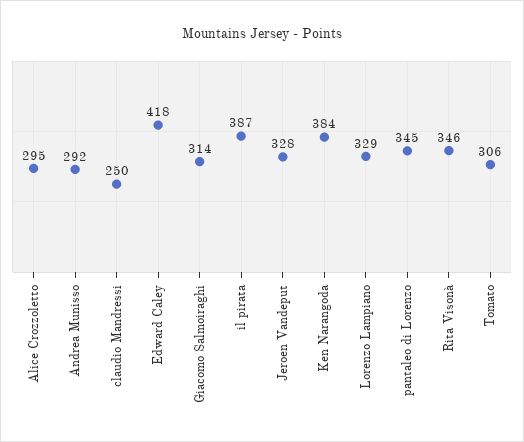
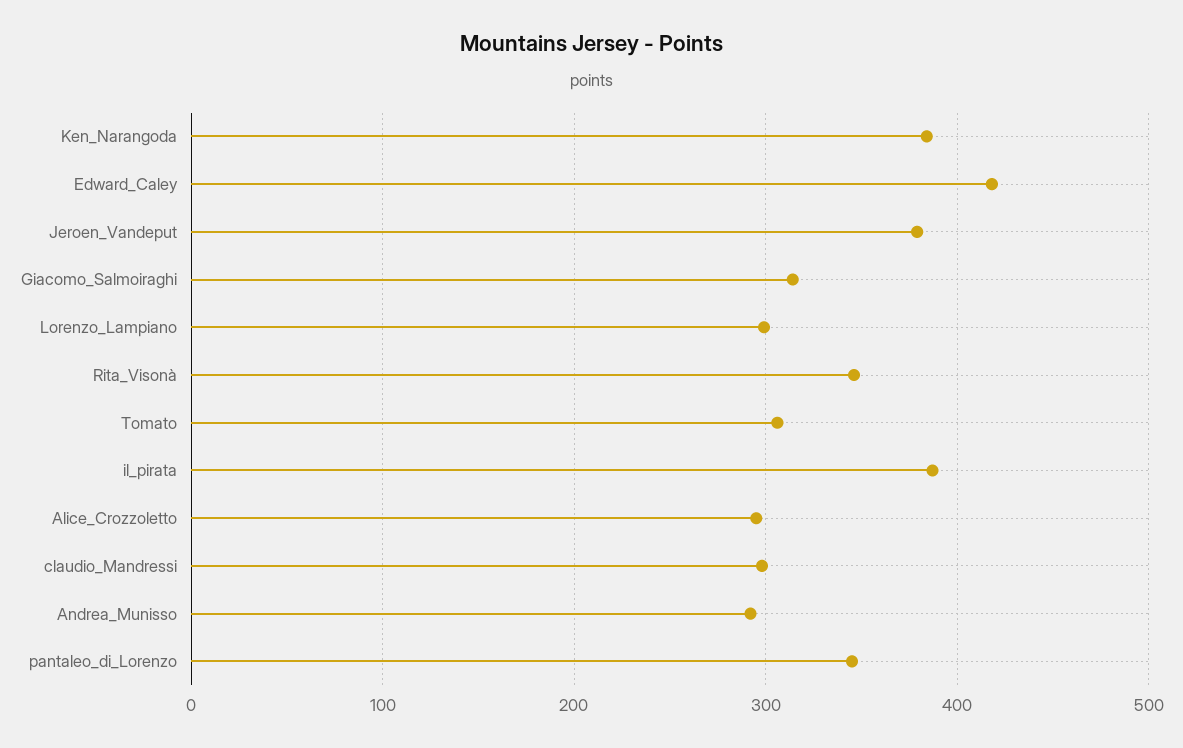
claudio Mandressi: 250 -> 300
Jeroen Vandeput: 328 -> 380
Lorenzo Lampiano: 329 -> 300

